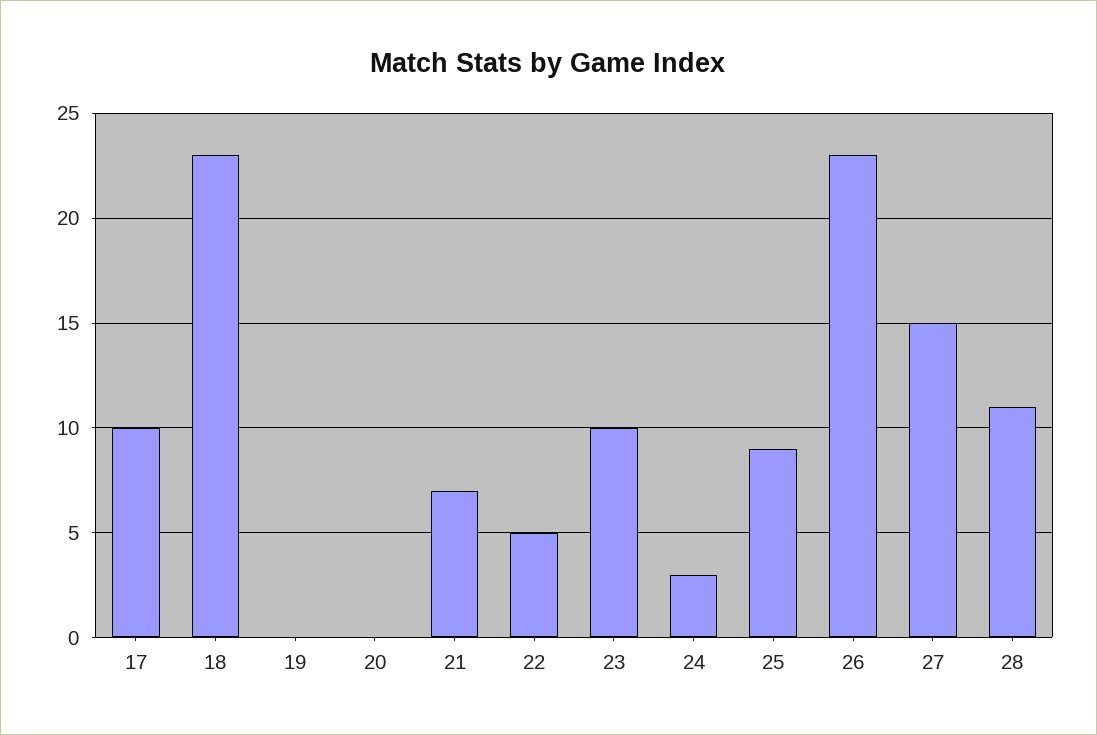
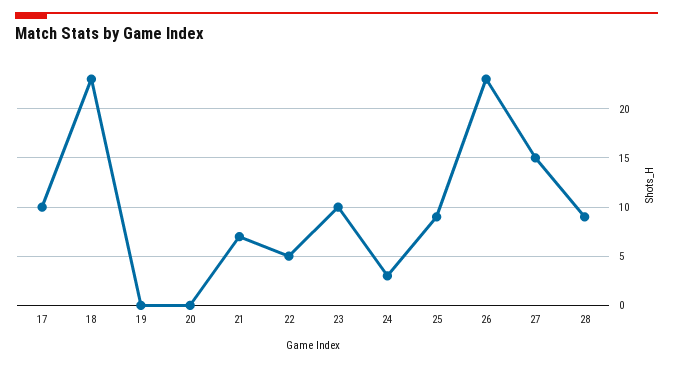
28: 11 -> 9

